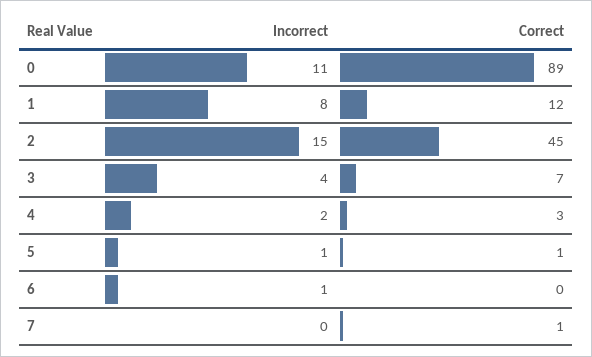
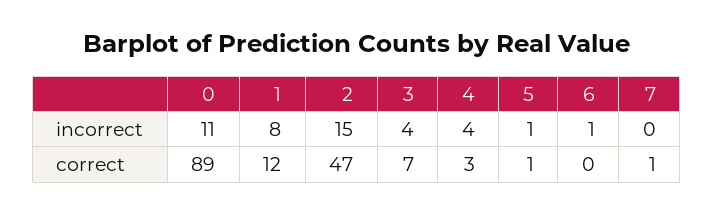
Correct, 2: 45 -> 47
Incorrect, 4: 2 -> 4

